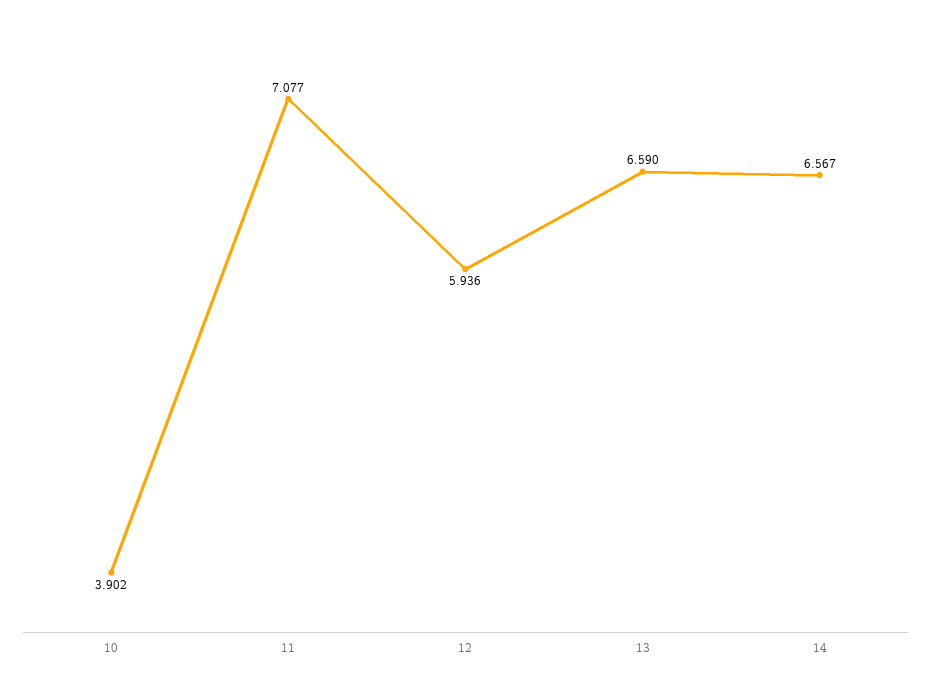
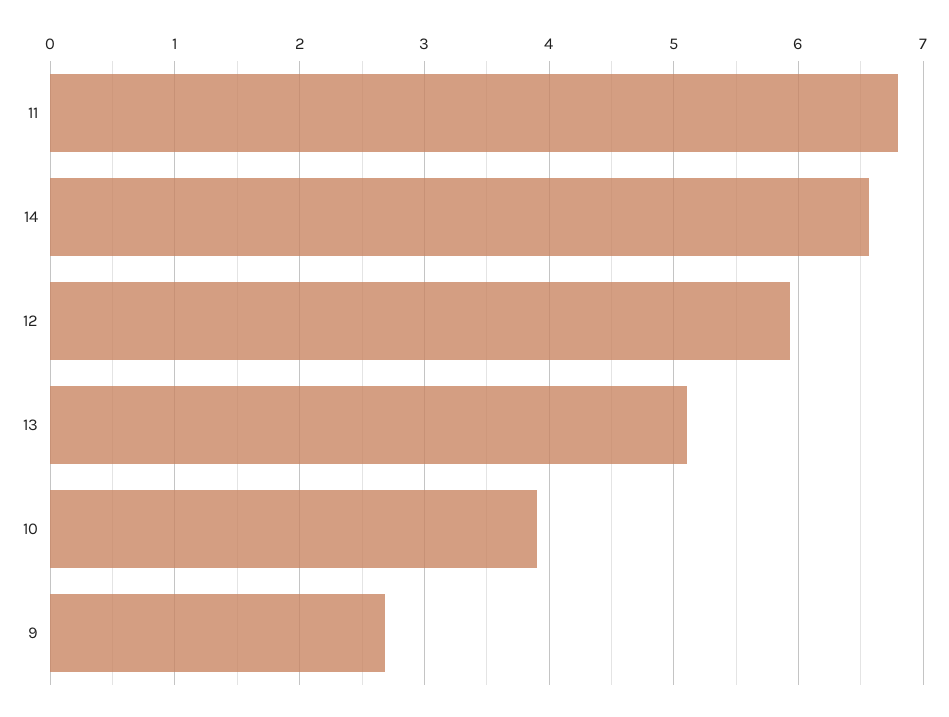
11: 7.077 -> 6.8
13: 6.59 -> 5.1
9: none -> 2.7

